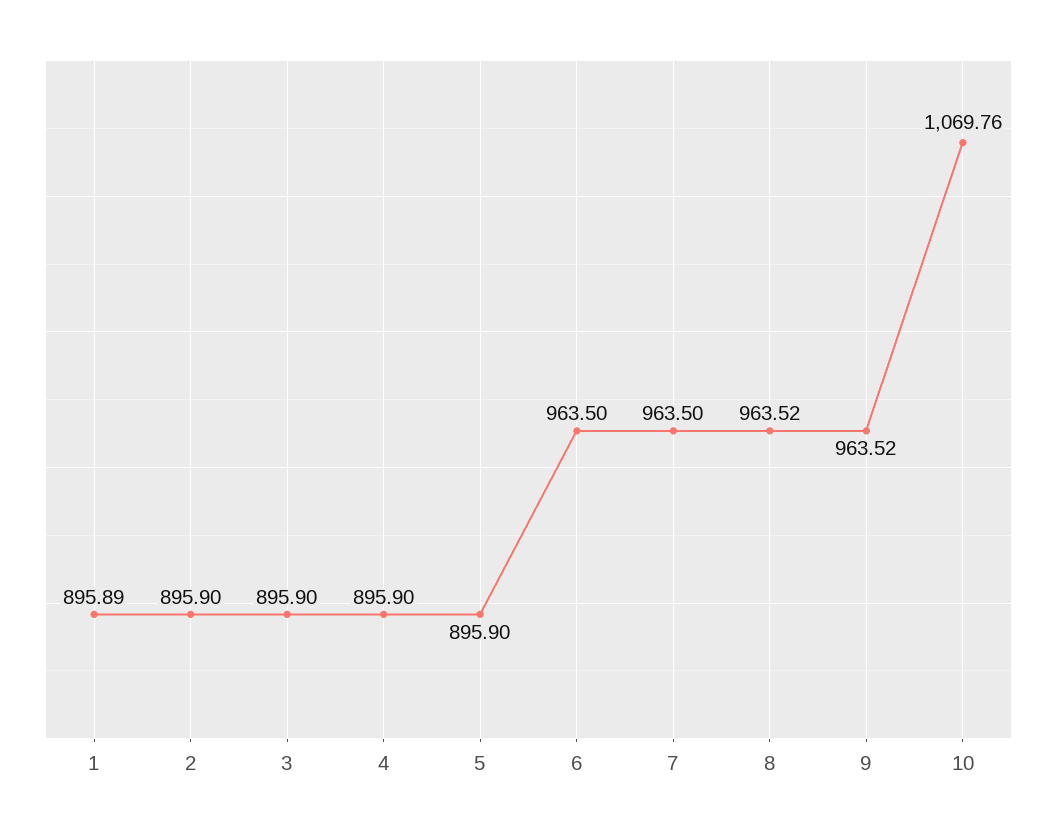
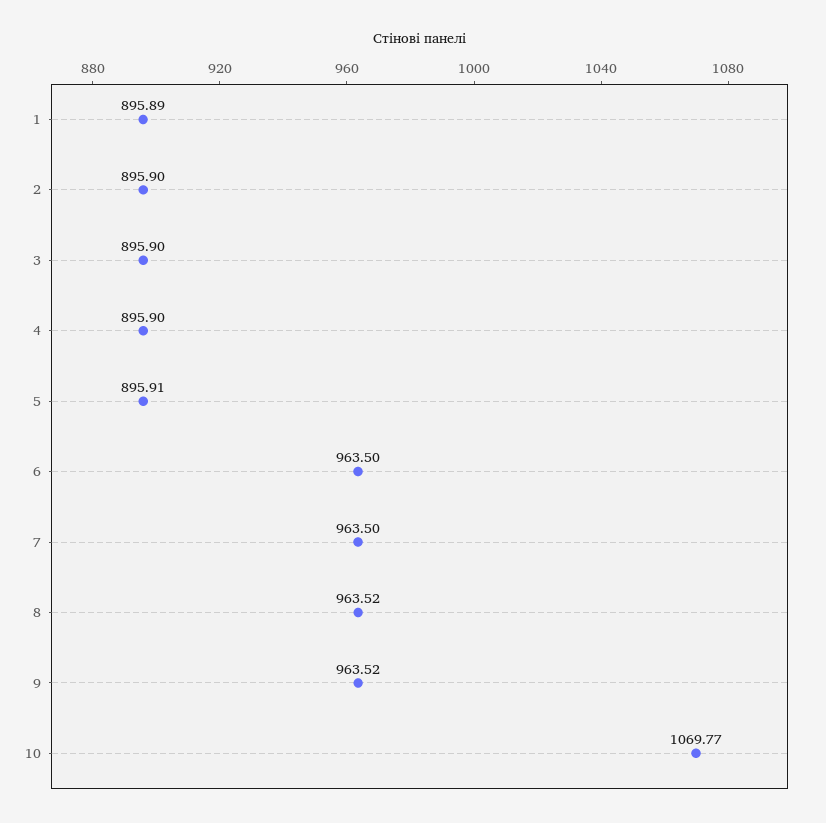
5: 895.9 -> 895.91
10: 1069.76 -> 1069.77

